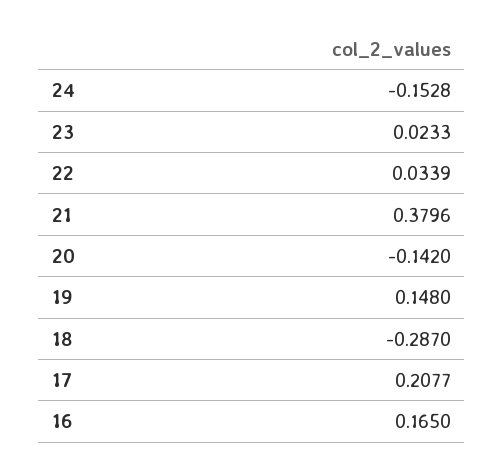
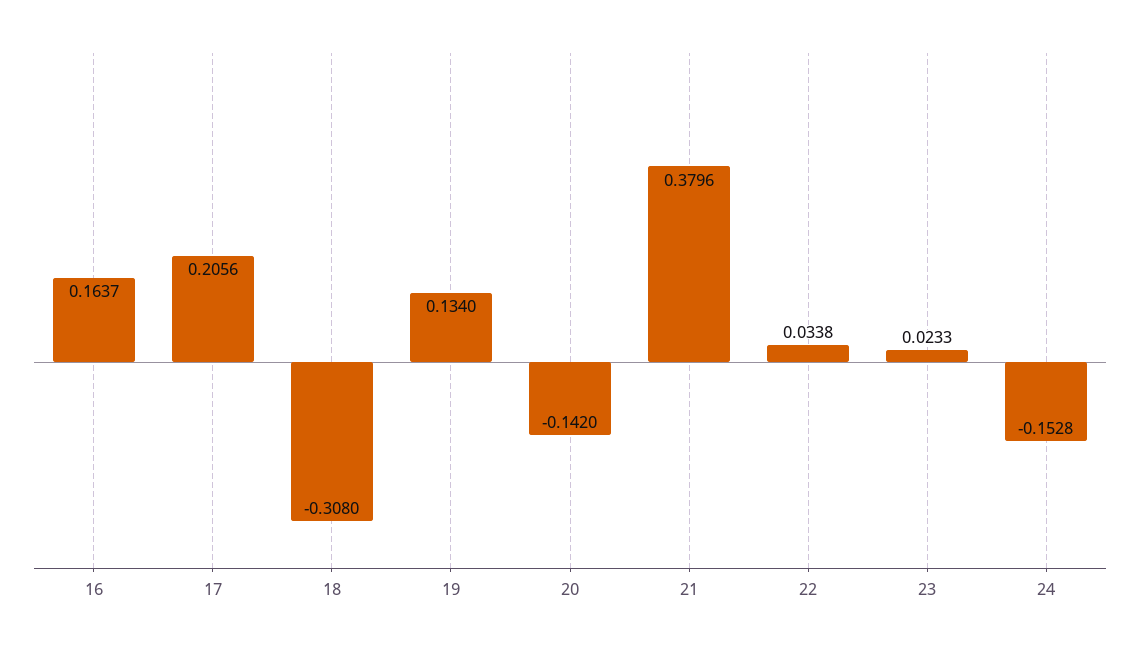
22: 0.0339 -> 0.0338
19: 0.148 -> 0.134
18: -0.287 -> -0.308
17: 0.2077 -> 0.2056
16: 0.165 -> 0.1637

